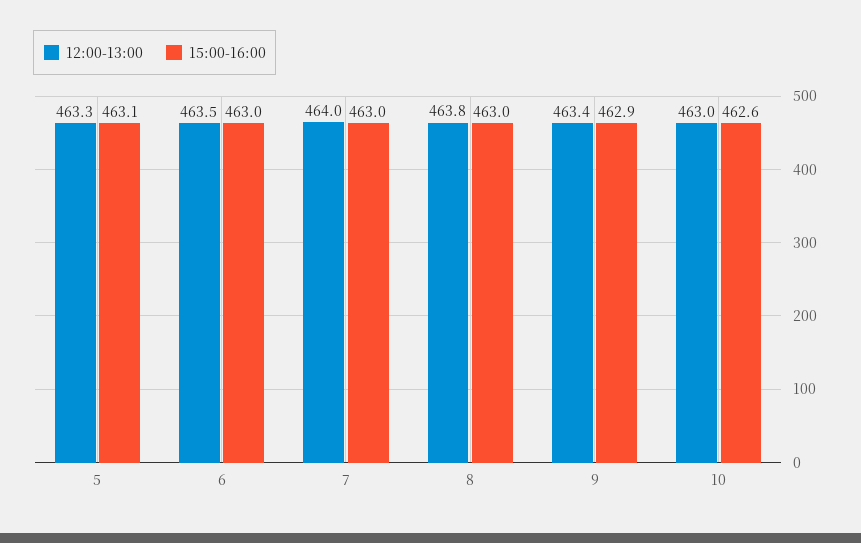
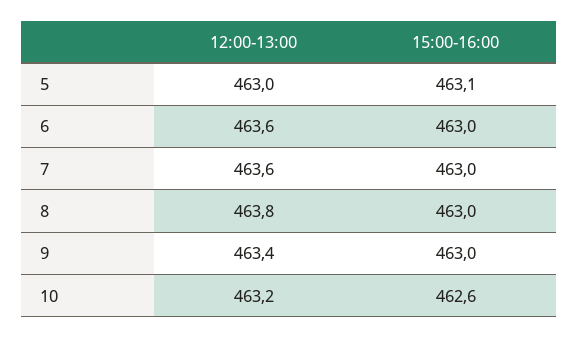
12:00-13:00, 5: 463.3 -> 463
12:00-13:00, 6: 463.5 -> 463.6
12:00-13:00, 7: 464 -> 463.6
15:00-16:00, 9: 462.9 -> 463
12:00-13:00, 10: 463 -> 463.2

